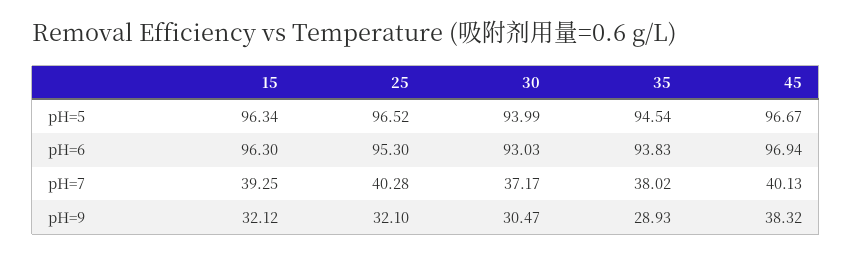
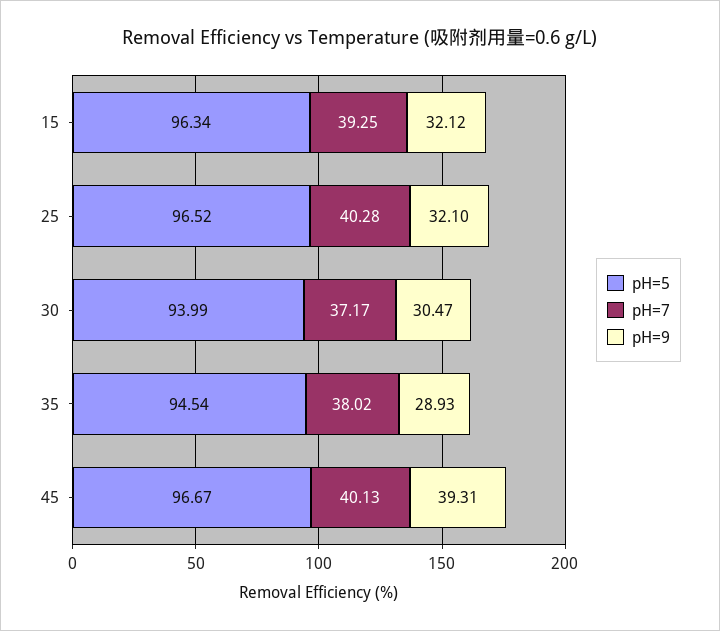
pH=6, 15: 96.3 -> none
pH=6, 25: 95.3 -> none
pH=6, 30: 93.03 -> none
pH=6, 35: 93.83 -> none
pH=6, 45: 96.94 -> none
pH=9, 45: 38.32 -> 39.31

